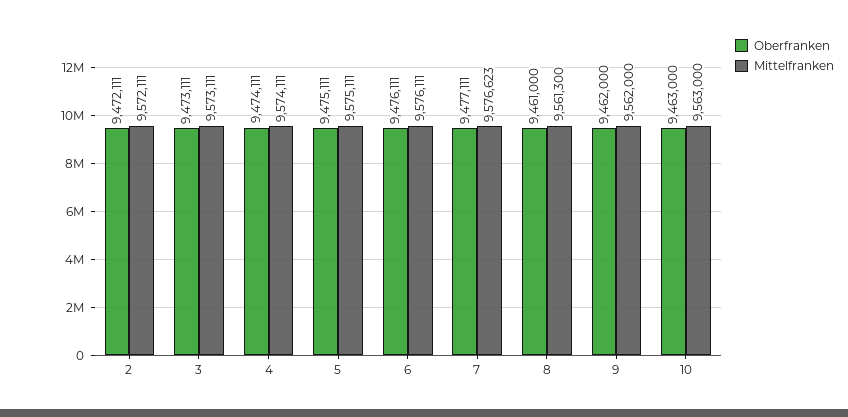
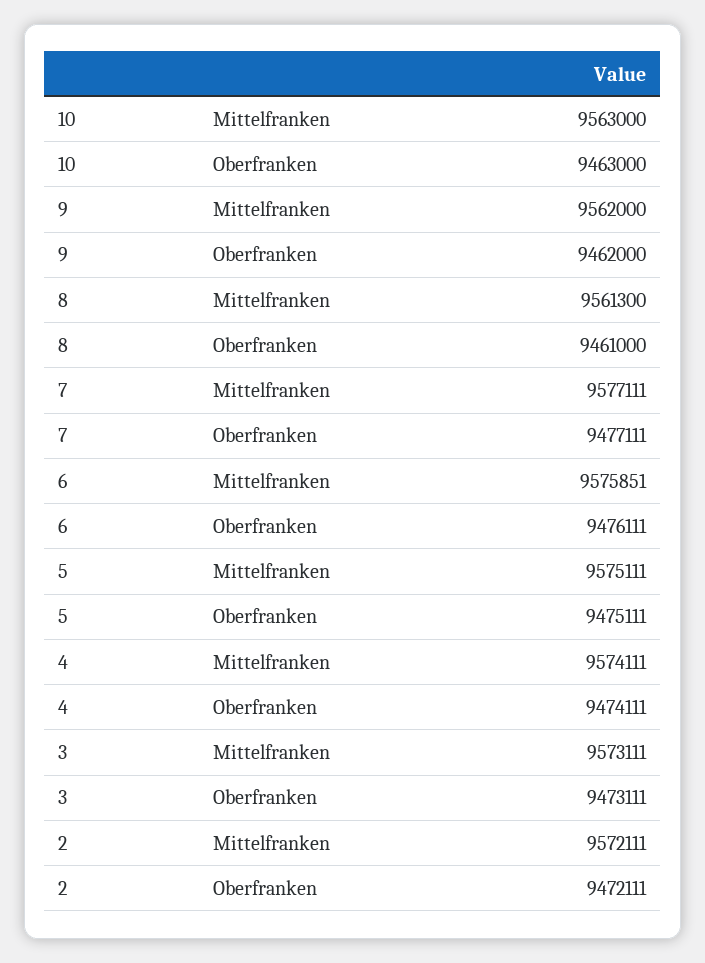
Mittelfranken, 6: 9576111 -> 9575851
Mittelfranken, 7: 9576623 -> 9577111

